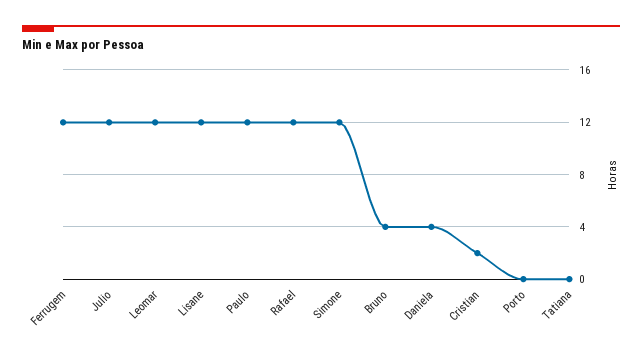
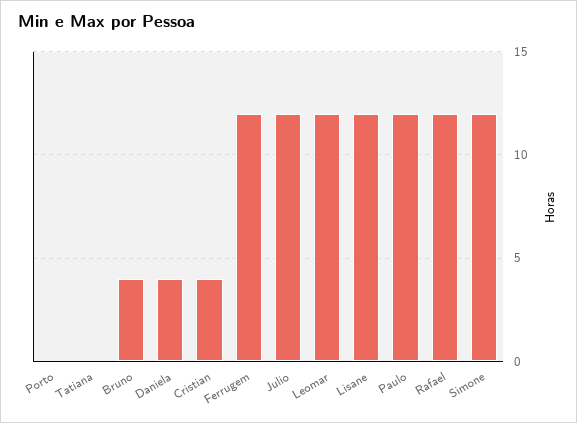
Cristian: 2 -> 4

